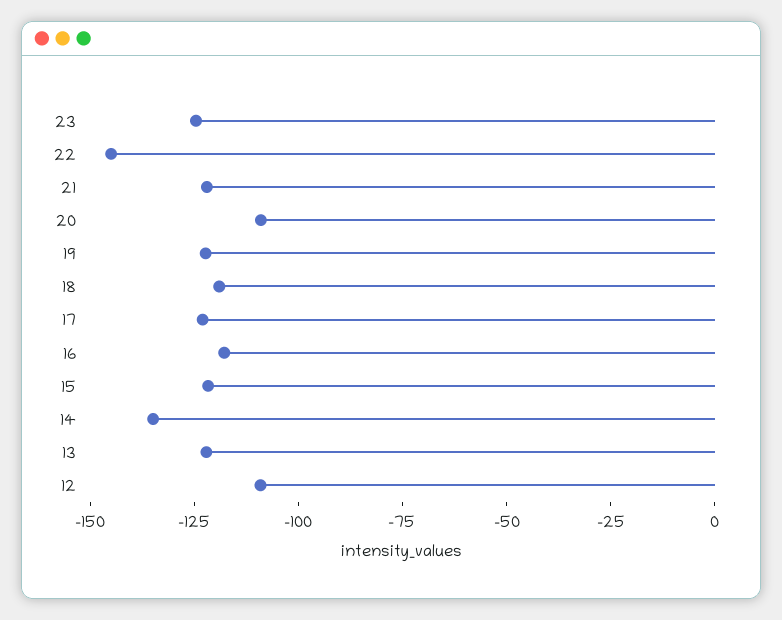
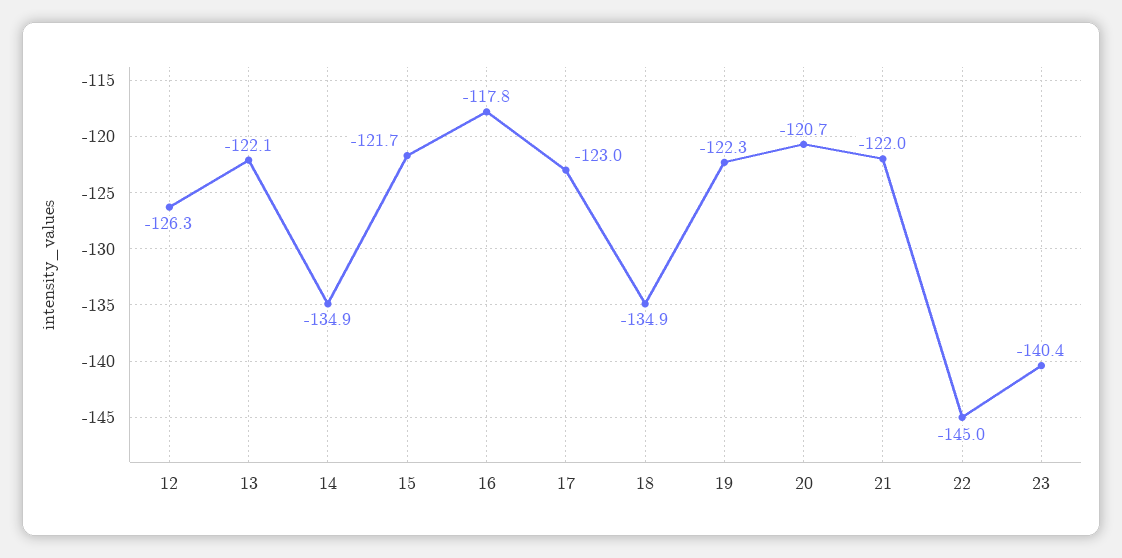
23: -125 -> -140.4
20: -110 -> -120.7
18: -120 -> -134.9
12: -110 -> -126.3

